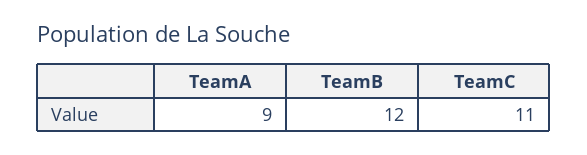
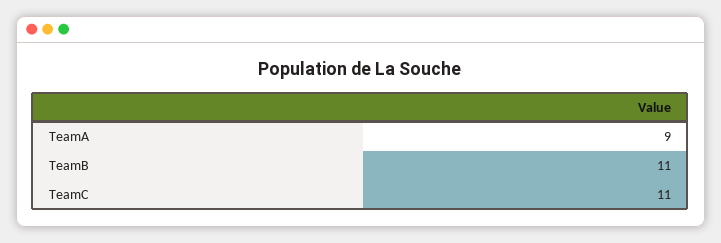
TeamB: 12 -> 11

